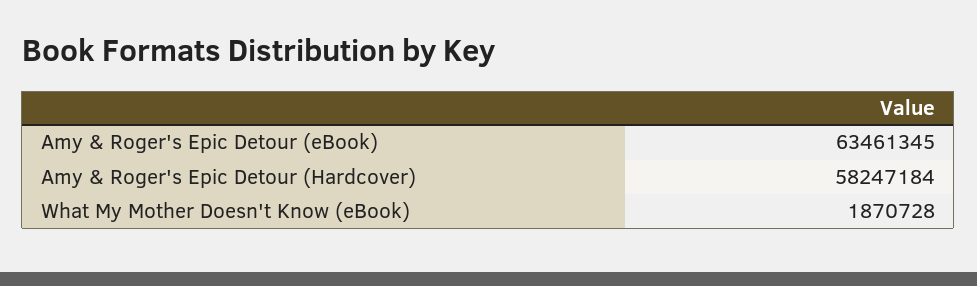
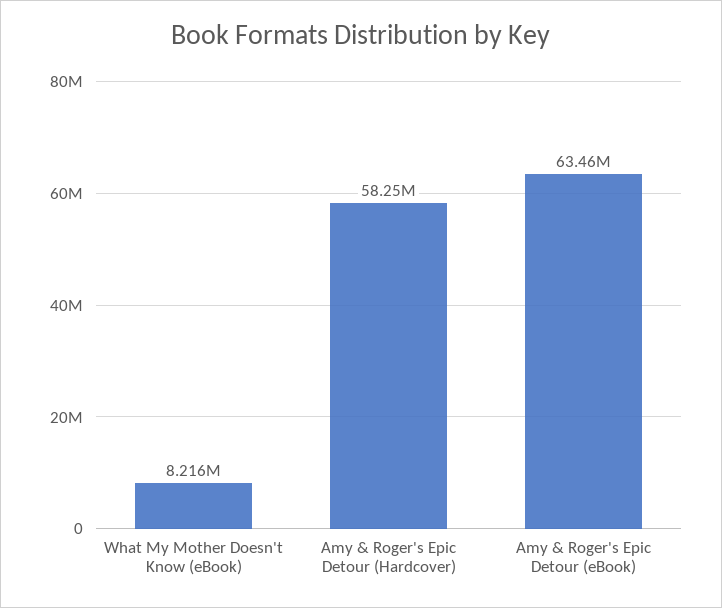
What My Mother Doesn't Know (eBook): 1870728 -> 8216000

